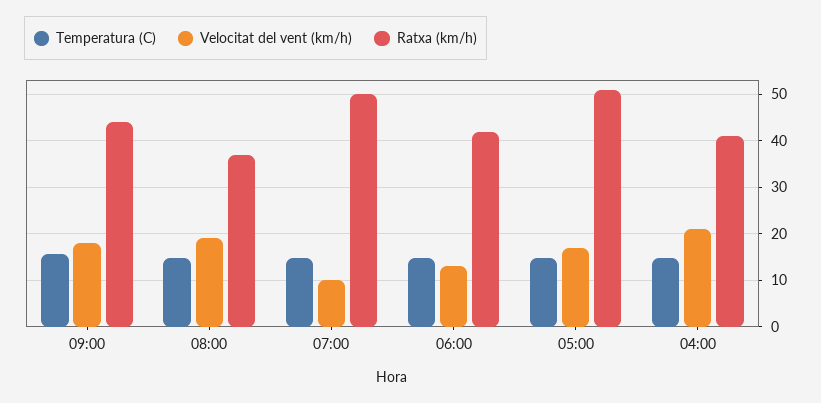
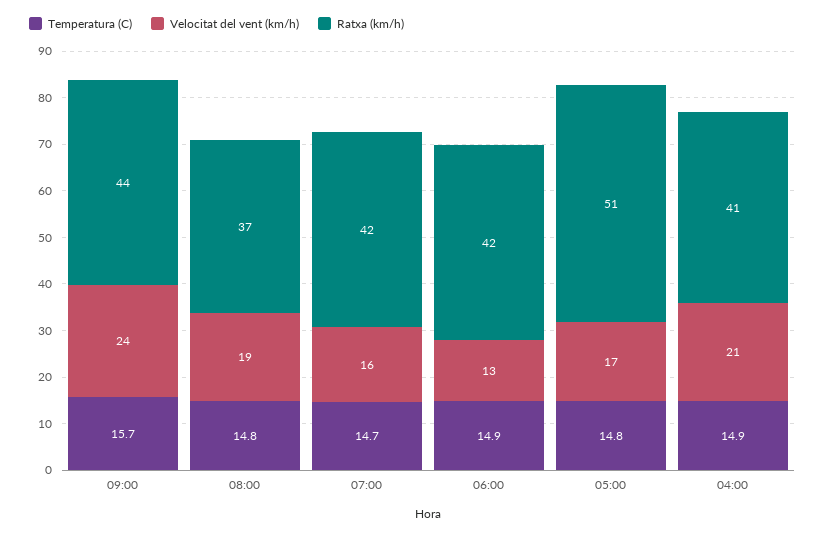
Velocitat del vent (km/h), 09:00: 18 -> 24
Velocitat del vent (km/h), 07:00: 10 -> 16
Ratxa (km/h), 07:00: 50 -> 42

